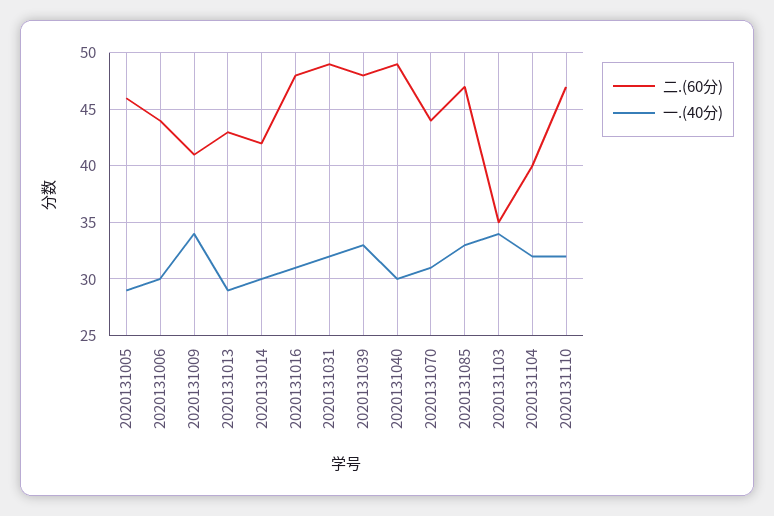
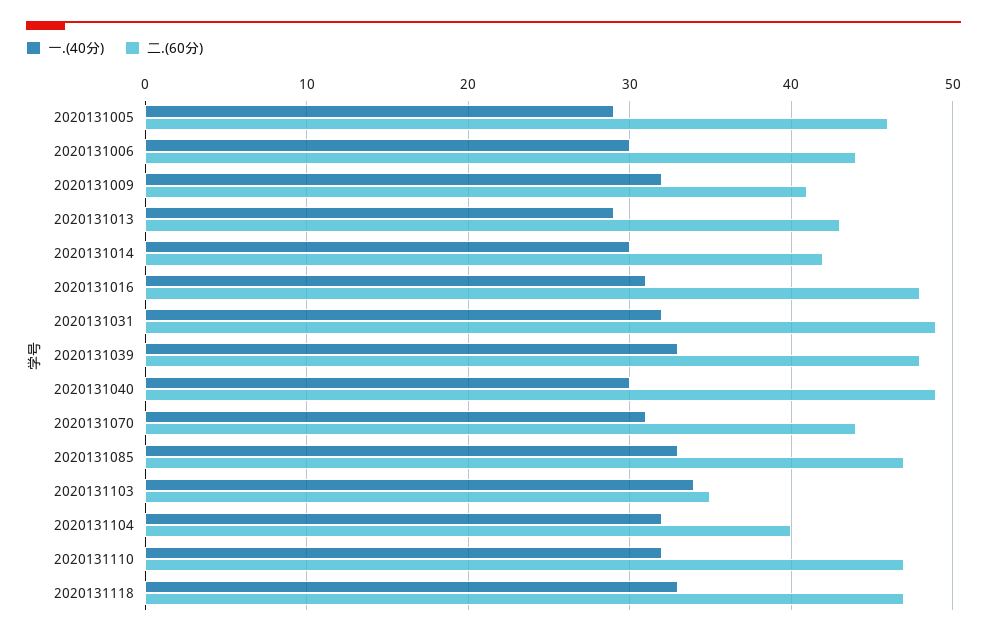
一.(40分), 2020131009: 34 -> 32
一.(40分), 2020131118: none -> 33
二.(60分), 2020131118: none -> 47

